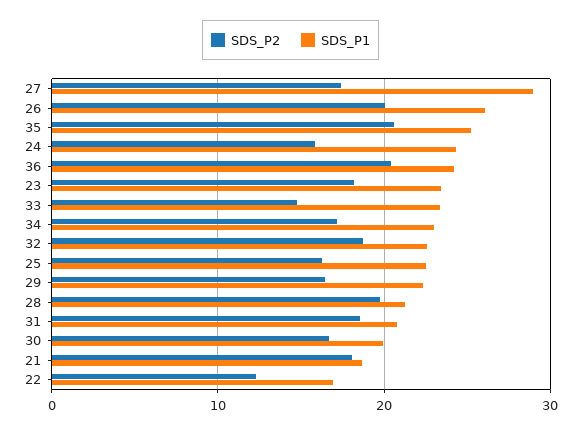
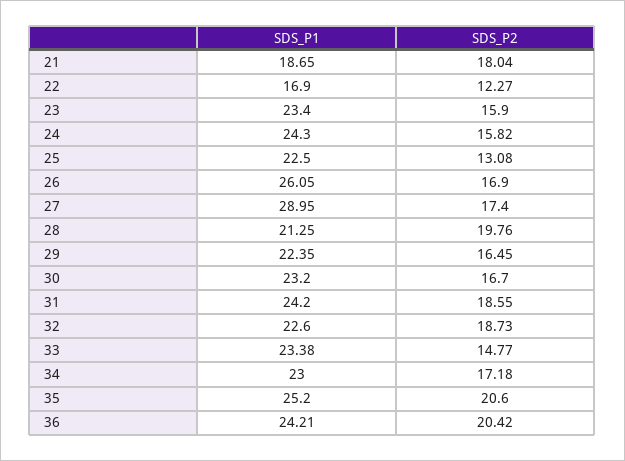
SDS_P2, 26: 20 -> 16.9
SDS_P2, 23: 18 -> 15.9
SDS_P2, 25: 16 -> 13.08
SDS_P1, 31: 21 -> 24.2
SDS_P1, 30: 20 -> 23.2

